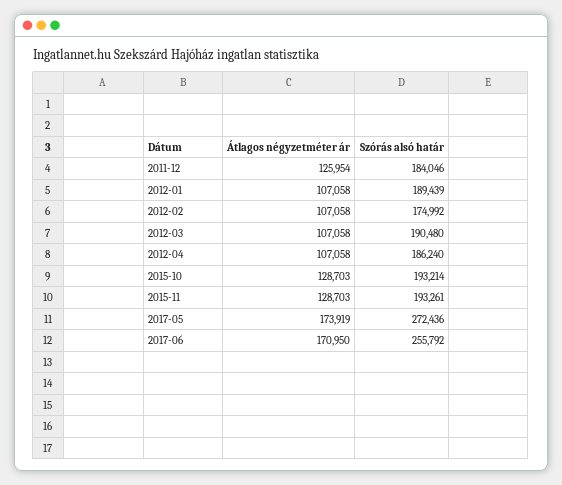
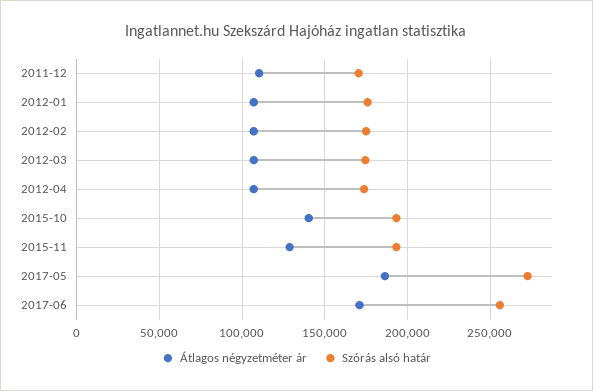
Átlagos négyzetméter ár, 2011-12: 125954 -> 110000
Szórás alsó határ, 2011-12: 184046 -> 170000
Szórás alsó határ, 2012-01: 189439 -> 175000
Szórás alsó határ, 2012-03: 190480 -> 175000
Szórás alsó határ, 2012-04: 186240 -> 175000
Átlagos négyzetméter ár, 2015-10: 128703 -> 140000
Átlagos négyzetméter ár, 2017-05: 173919 -> 185000

